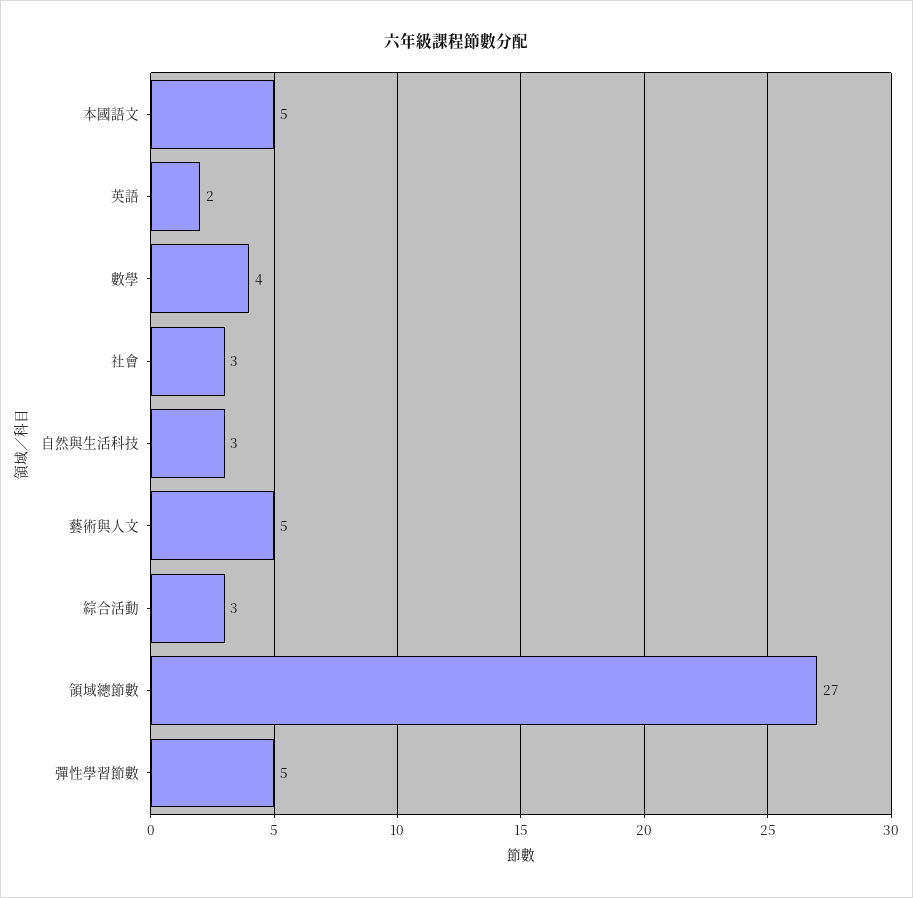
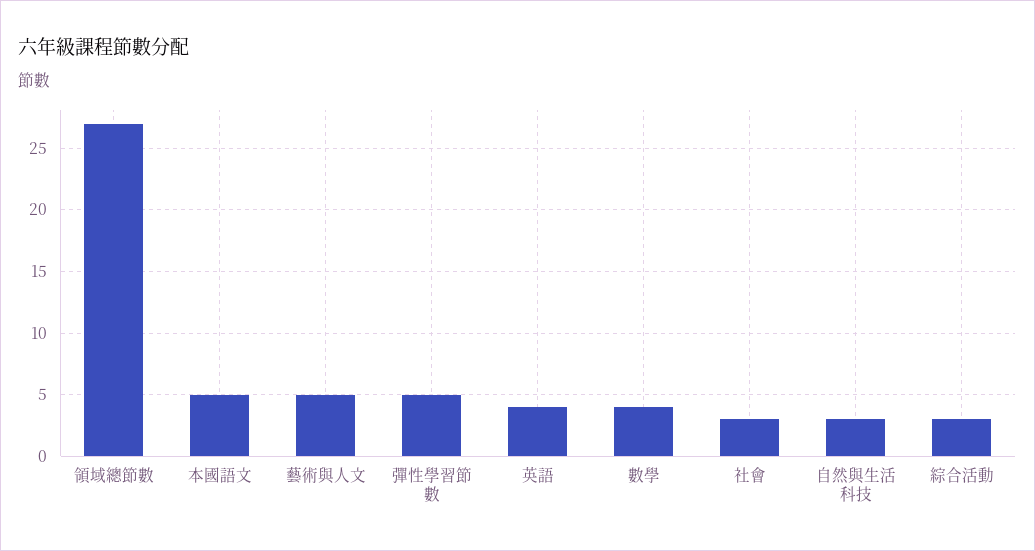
英語: 2 -> 4

